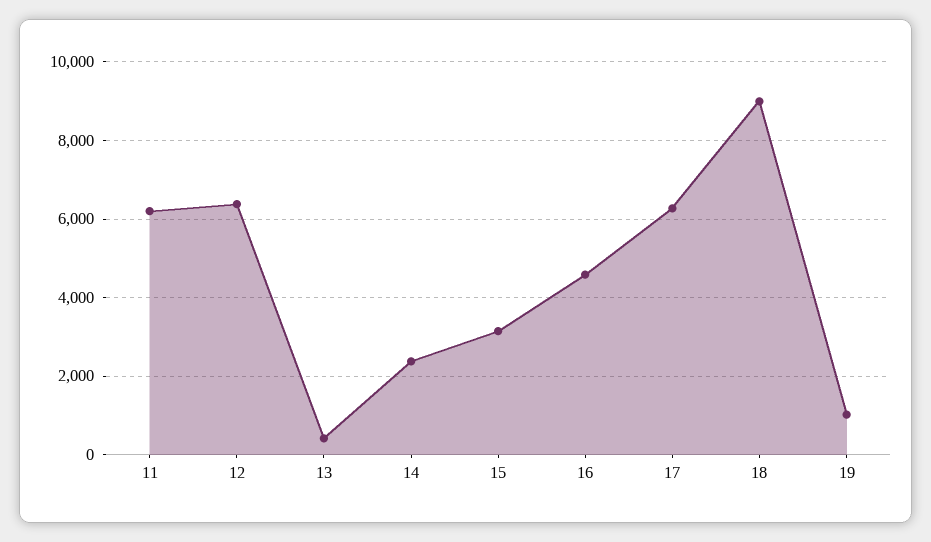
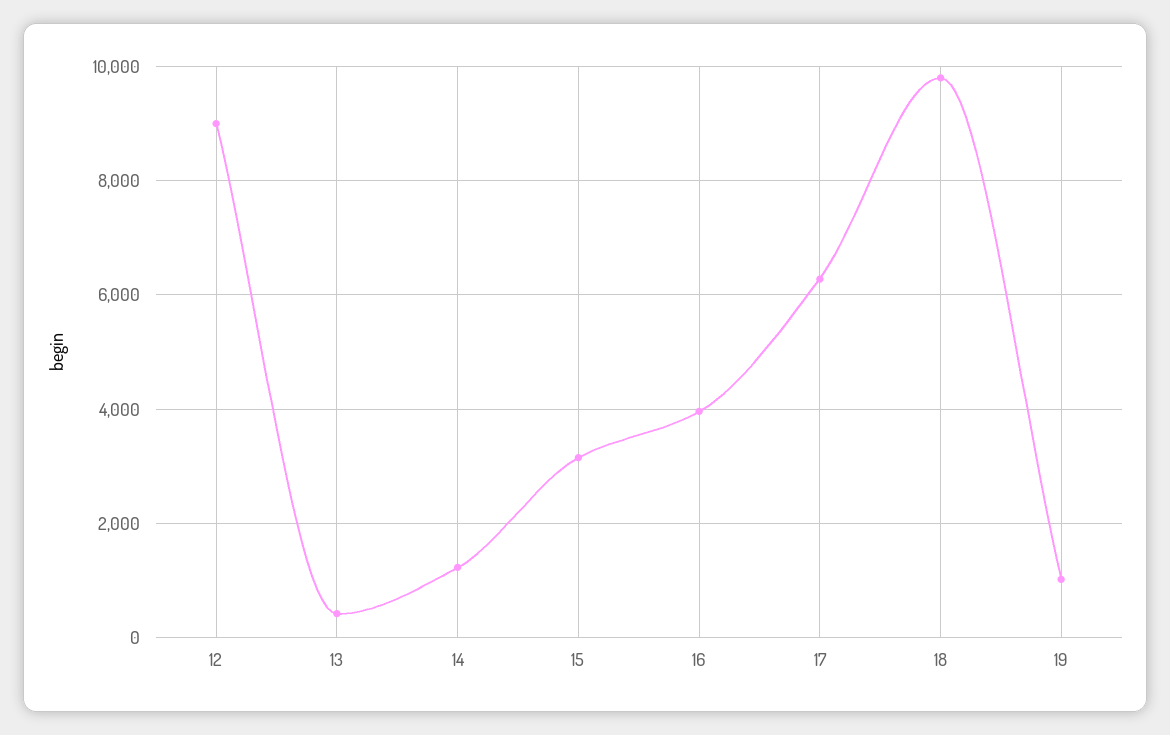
11: 6200 -> none
12: 6400 -> 9000
14: 2400 -> 1200
16: 4600 -> 4000
18: 9000 -> 9800

